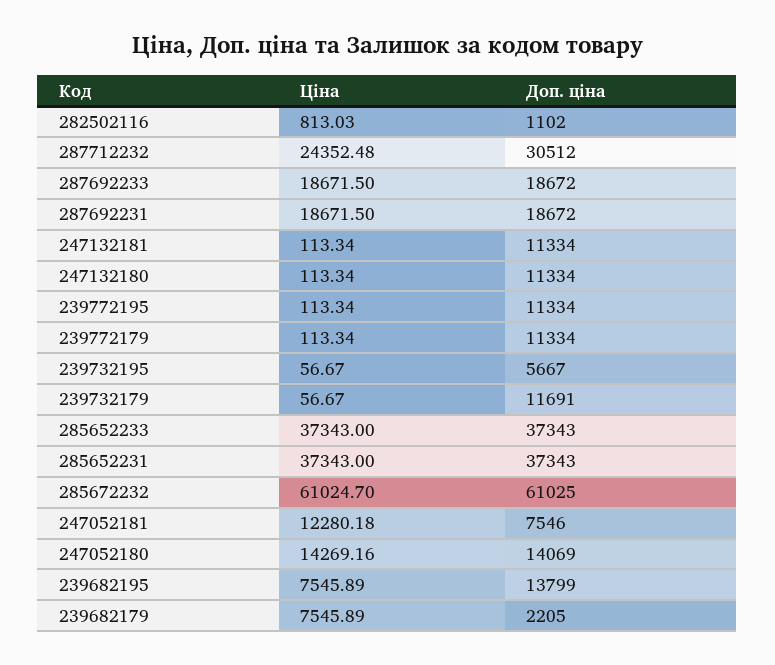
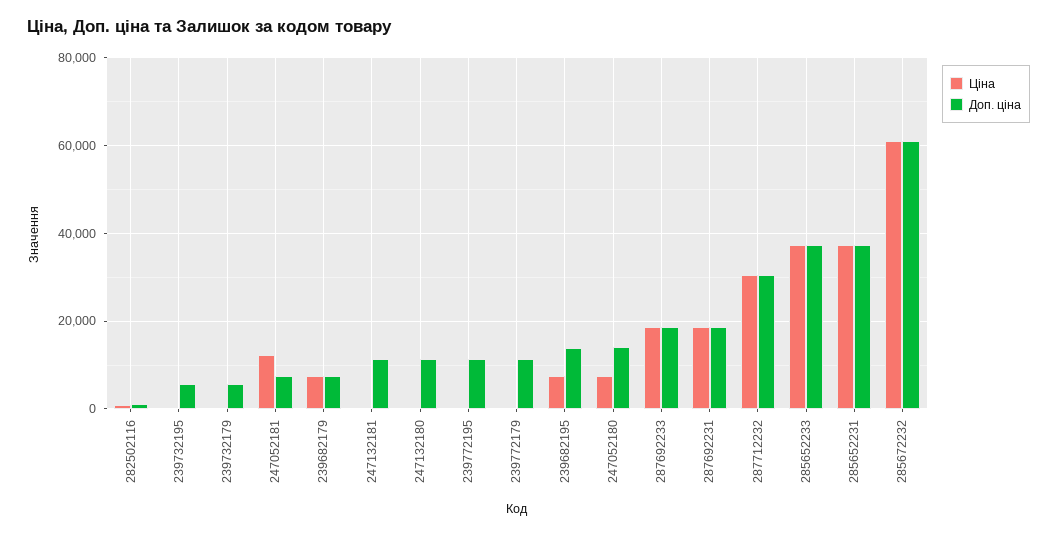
Ціна, 287712232: 24352.48 -> 30000
Доп. ціна, 239732179: 11691 -> 6000
Ціна, 247052180: 14269.16 -> 8000
Доп. ціна, 239682179: 2205 -> 8000

